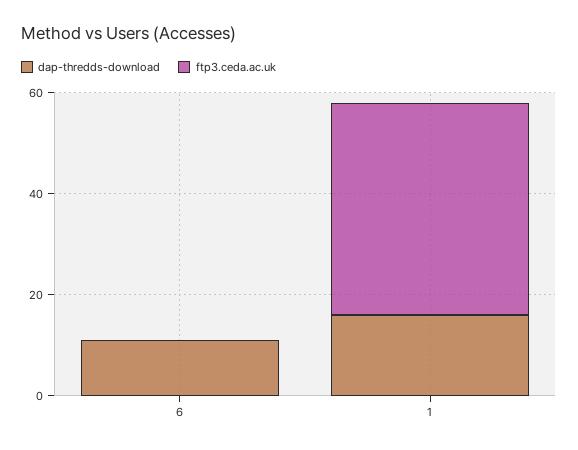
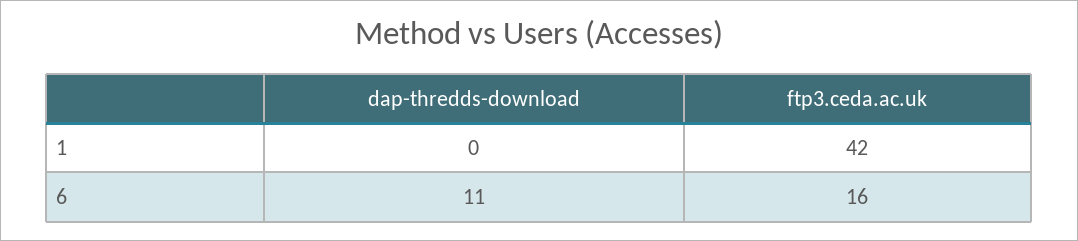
ftp3.ceda.ac.uk, 6: 0 -> 16
dap-thredds-download, 1: 15 -> 0

